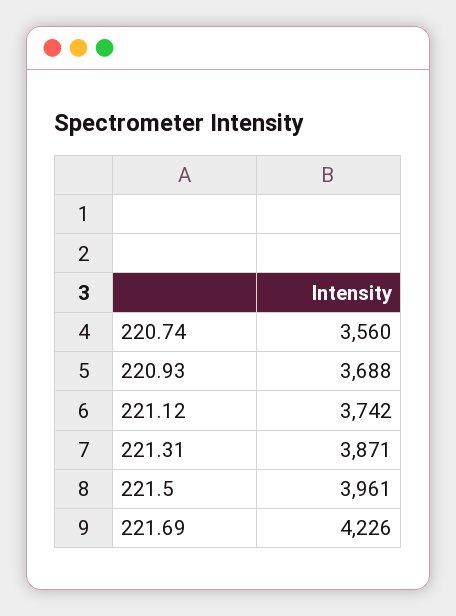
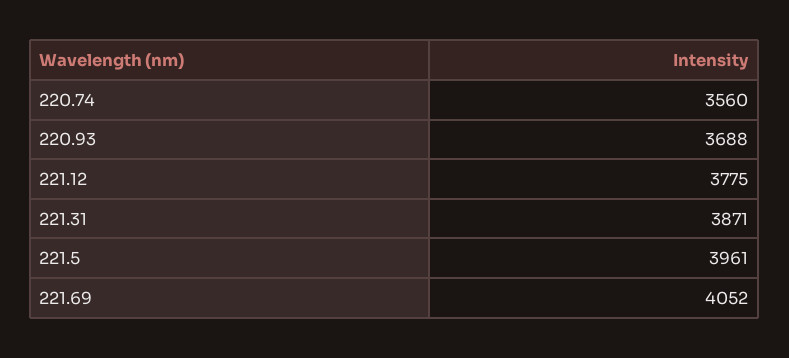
221.12: 3742 -> 3775
221.69: 4226 -> 4052

